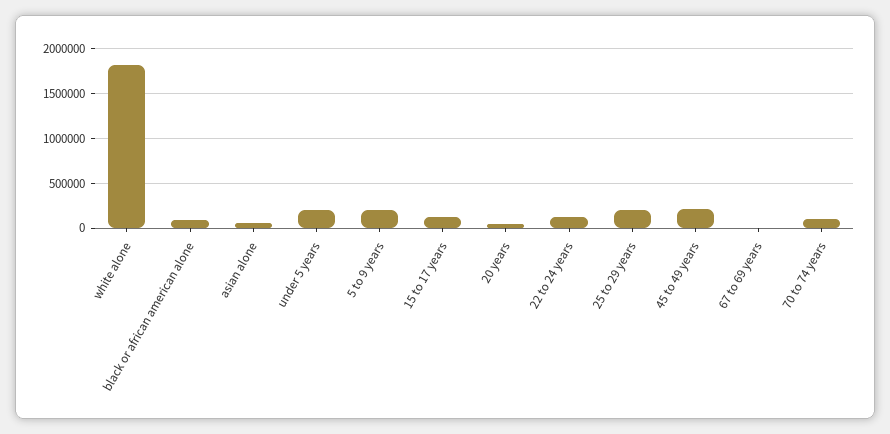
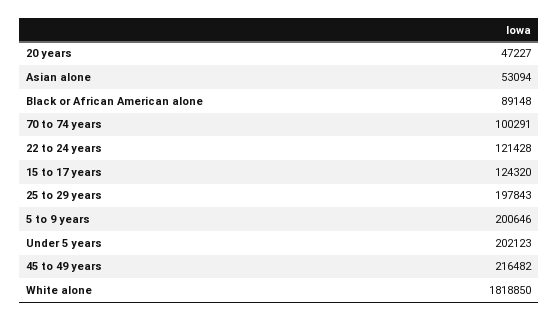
67 to 69 years: 0 -> none

